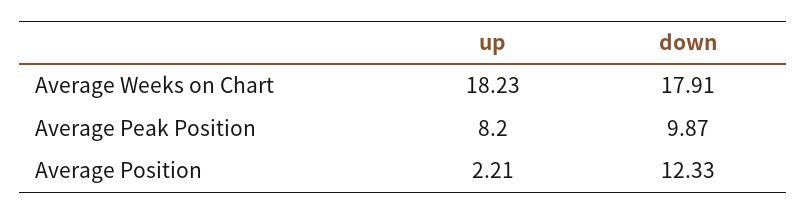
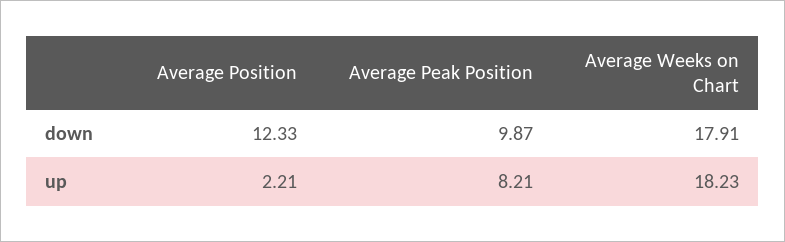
up, Average Peak Position: 8.2 -> 8.21

